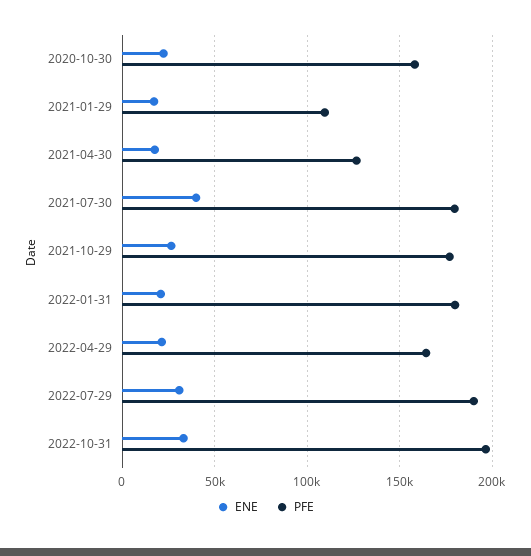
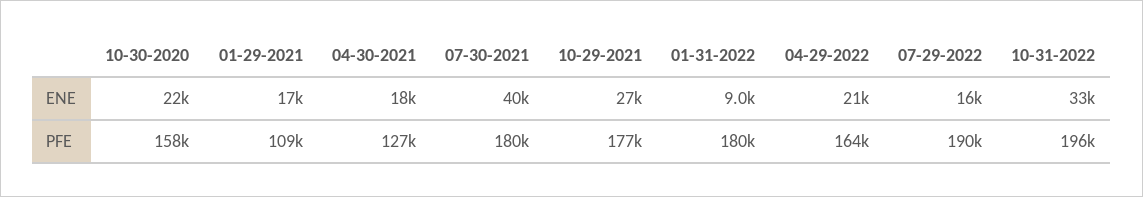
ENE, 2022-01-31: 20000 -> 9000
ENE, 2022-07-29: 30000 -> 16000

